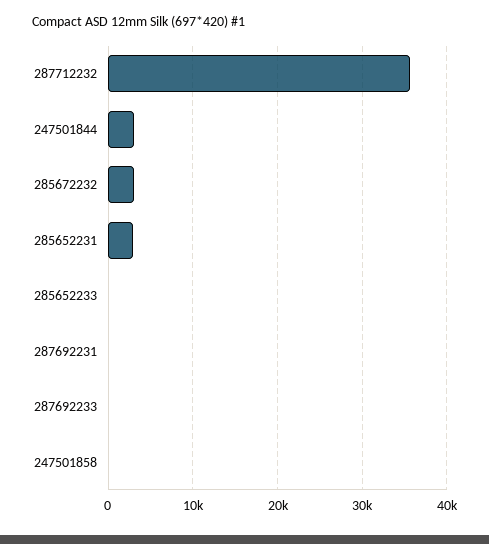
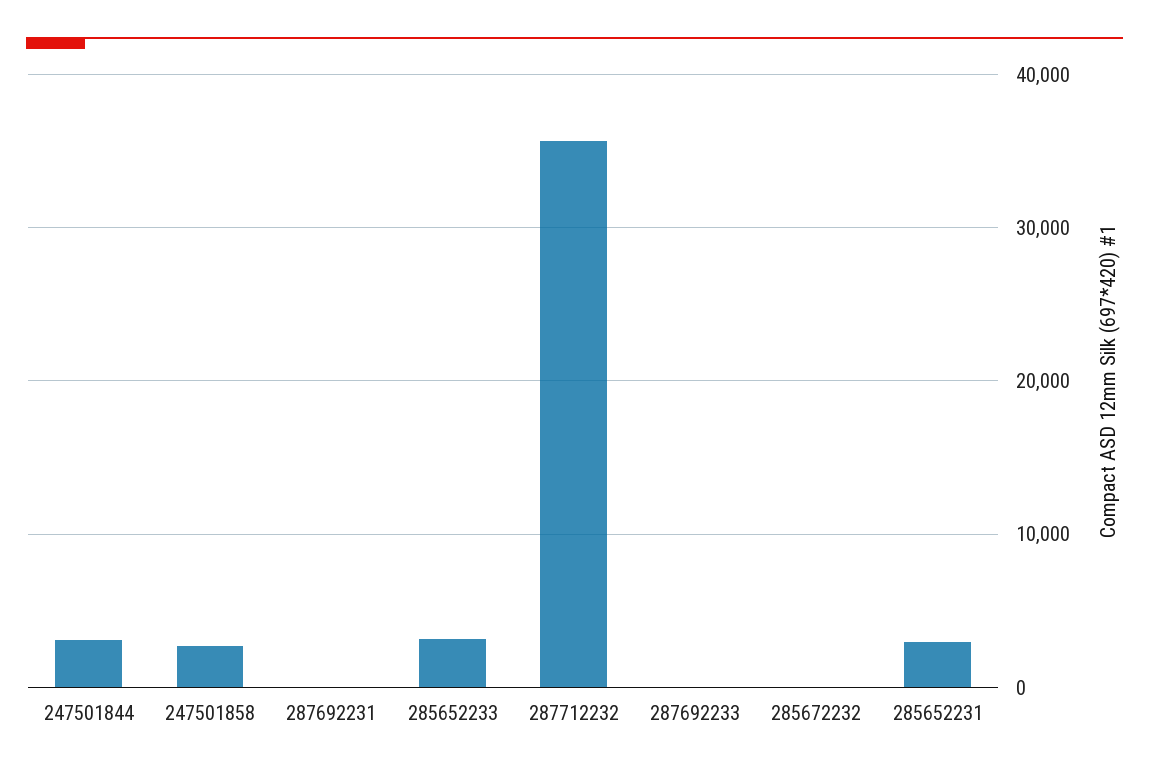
285672232: 3000 -> 0
285652233: 0 -> 3000
247501858: 0 -> 3000

